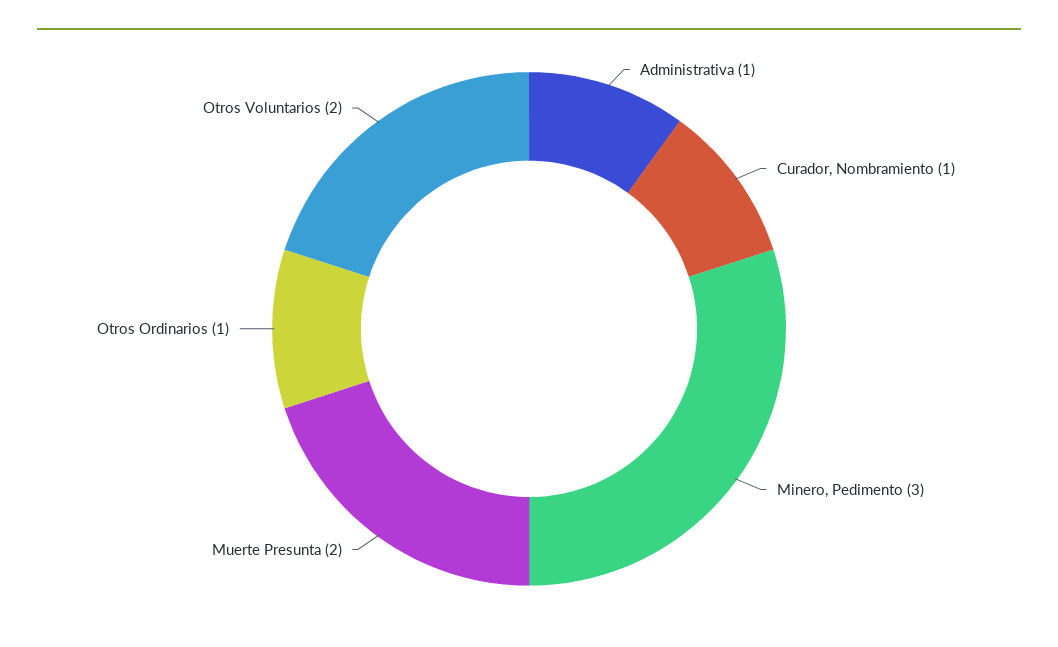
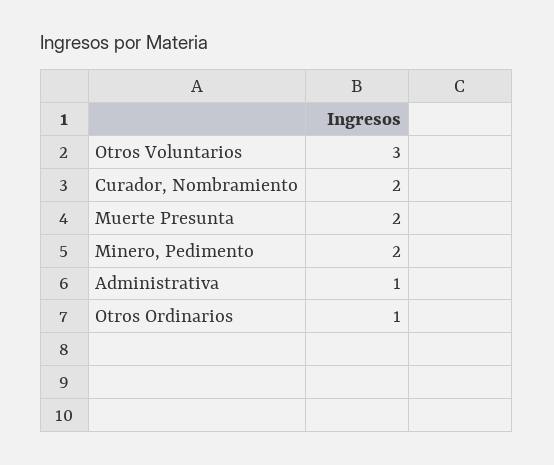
Curador, Nombramiento: 1 -> 2
Minero, Pedimento: 3 -> 2
Otros Voluntarios: 2 -> 3

